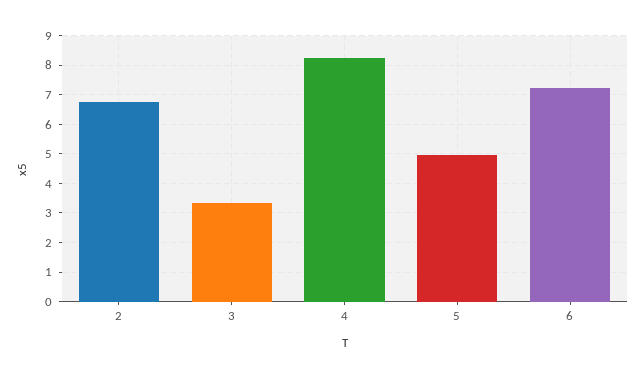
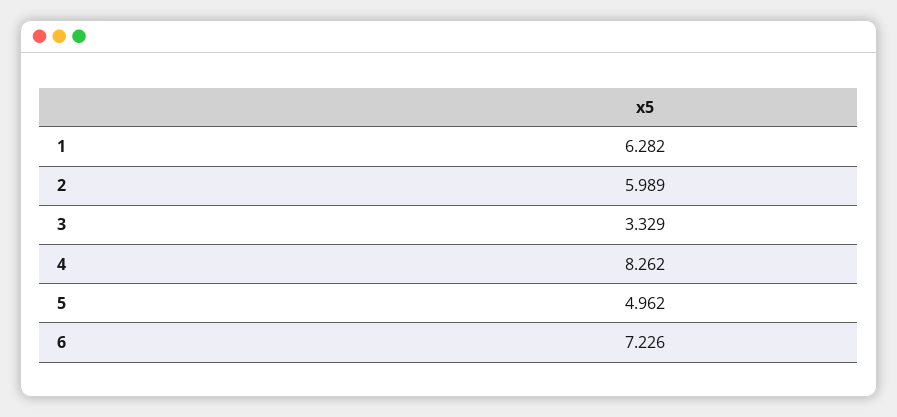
2: 6.75 -> 5.989
1: none -> 6.282

